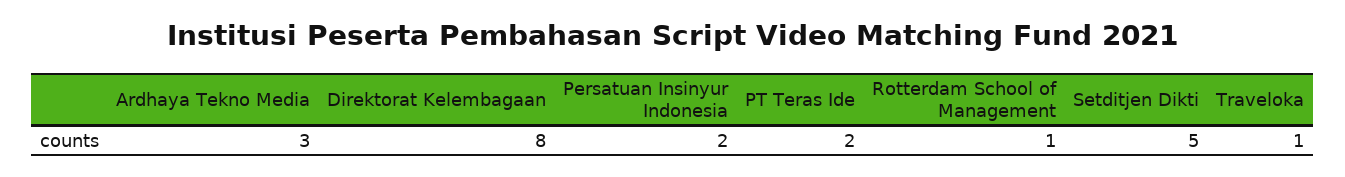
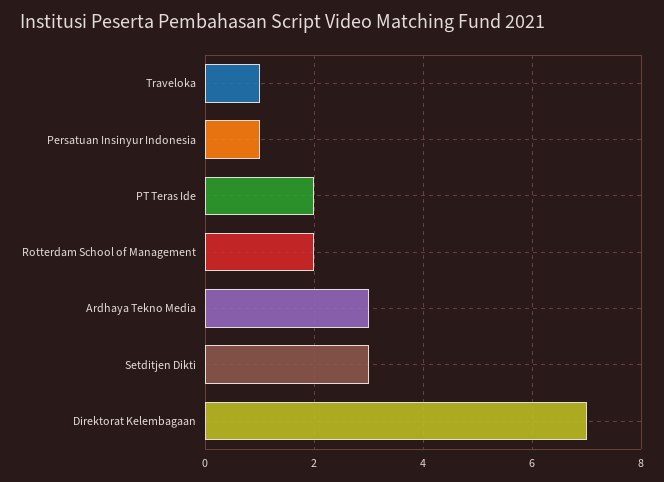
Direktorat Kelembagaan: 8 -> 7
Persatuan Insinyur Indonesia: 2 -> 1
Rotterdam School of Management: 1 -> 2
Setditjen Dikti: 5 -> 3

